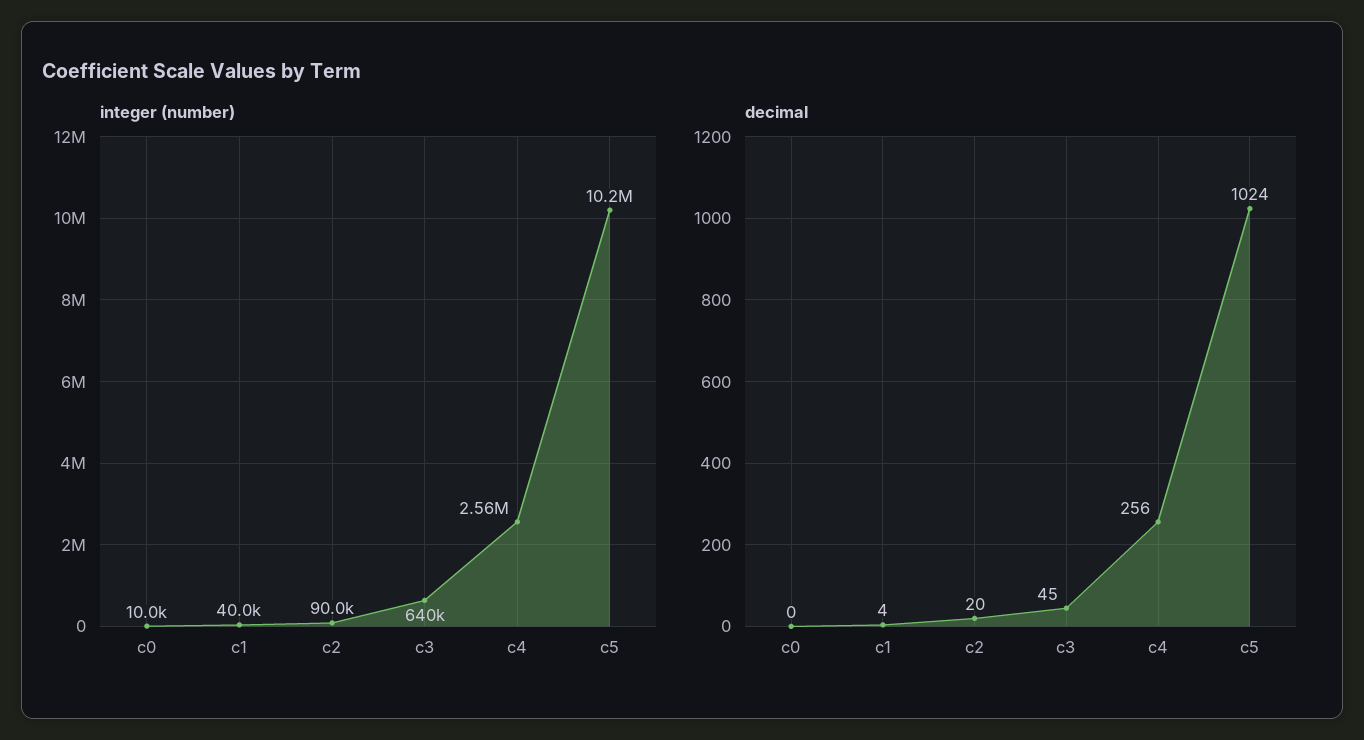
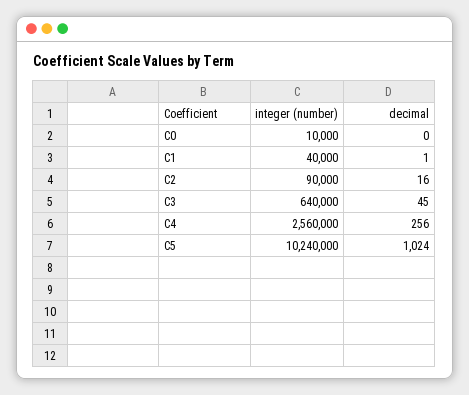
decimal, c1: 4 -> 1
decimal, c2: 20 -> 16

